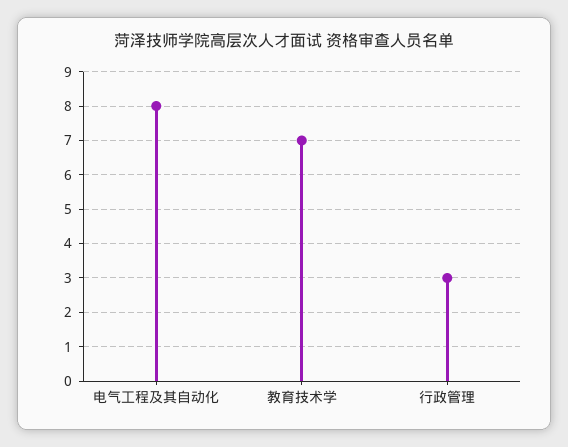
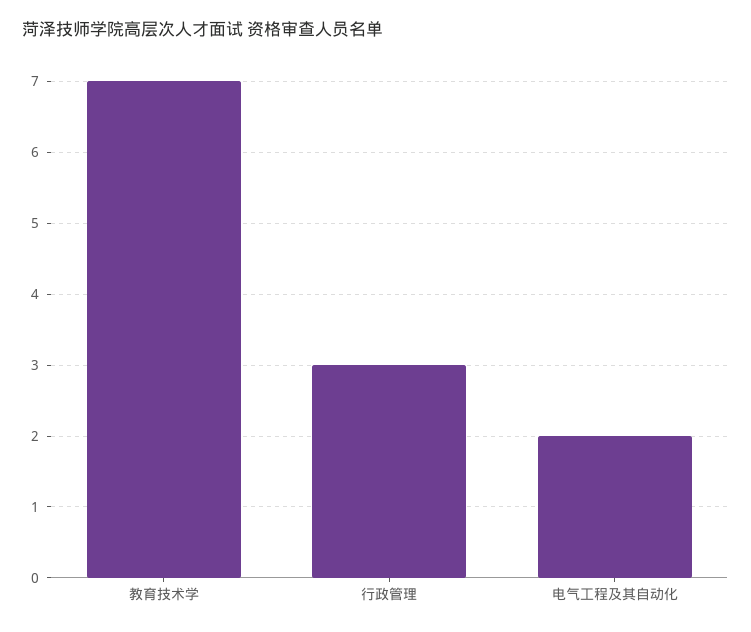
电气工程及其自动化: 8 -> 2

